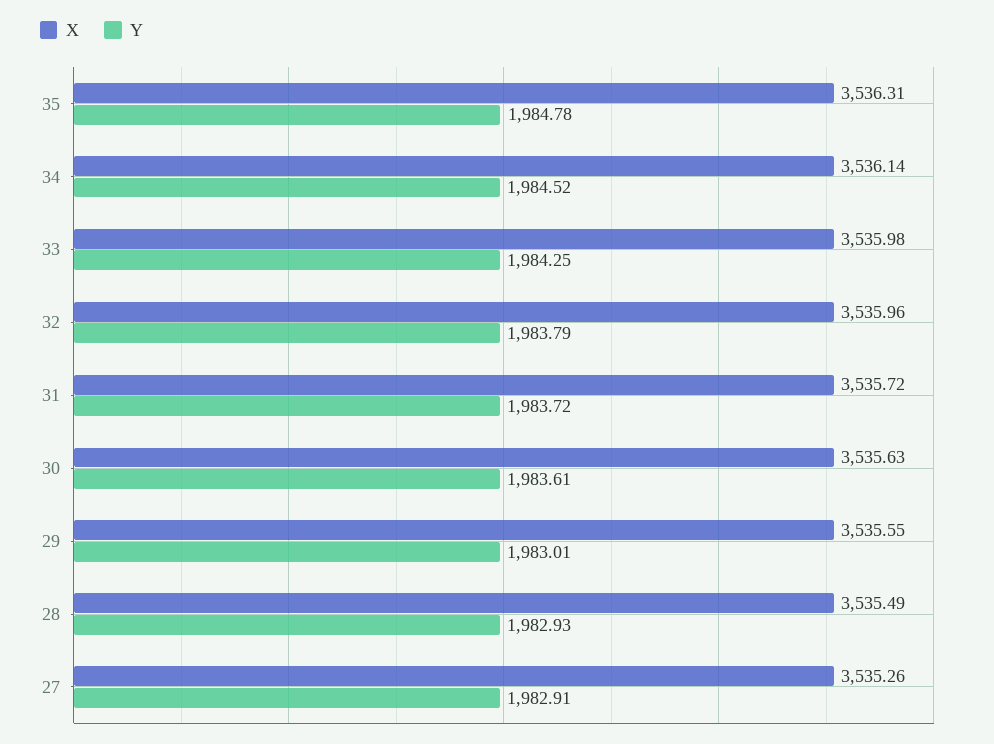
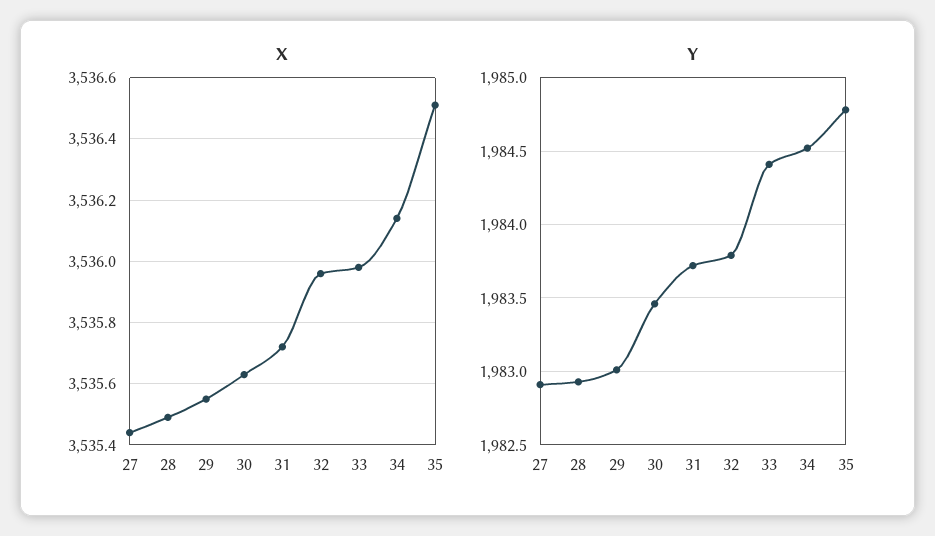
X, 35: 3536.31 -> 3536.5
Y, 33: 1984.25 -> 1984.4
Y, 30: 1983.61 -> 1983.45
X, 27: 3535.26 -> 3535.45

